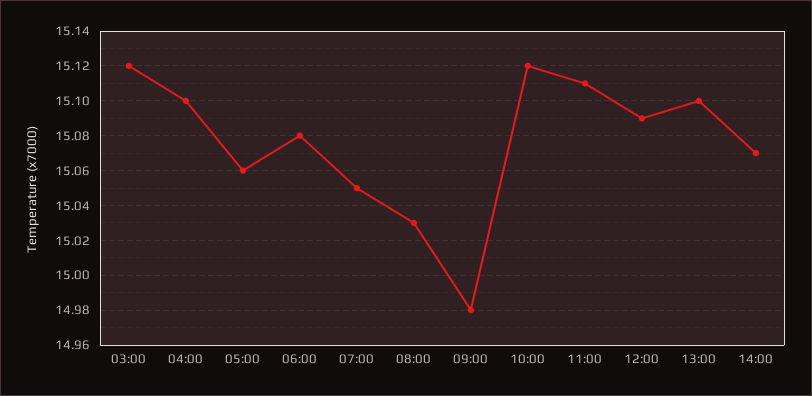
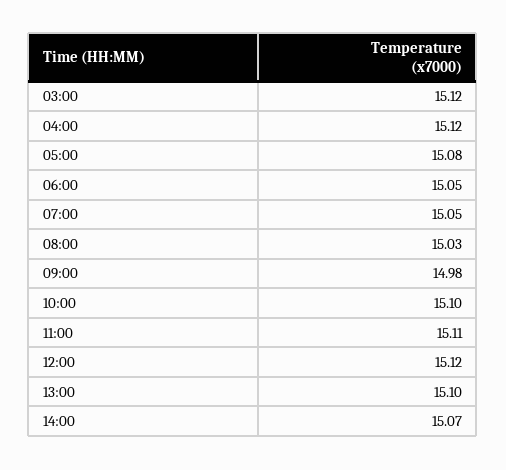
04:00: 15.1 -> 15.12
05:00: 15.06 -> 15.08
06:00: 15.08 -> 15.05
10:00: 15.12 -> 15.1
12:00: 15.09 -> 15.12

